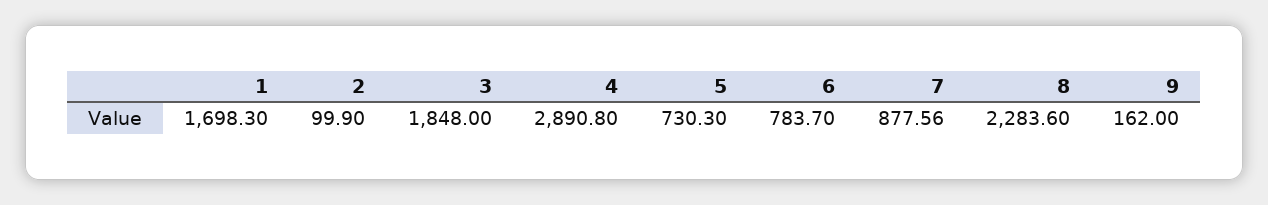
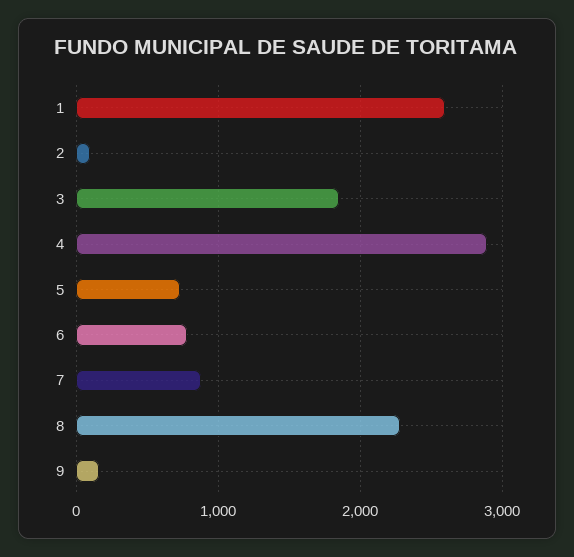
1: 1698.3 -> 2600

